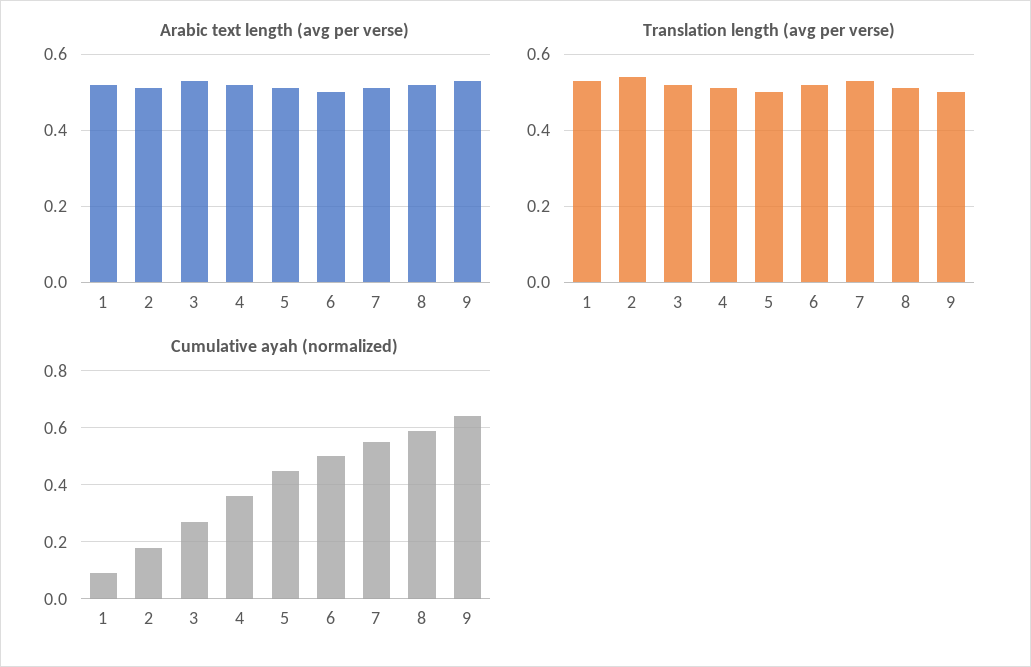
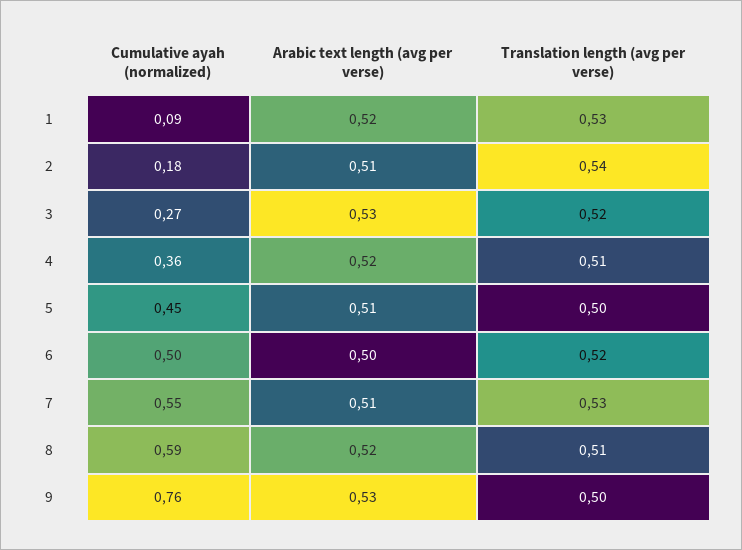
Cumulative ayah (normalized), 9: 0.65 -> 0.76

